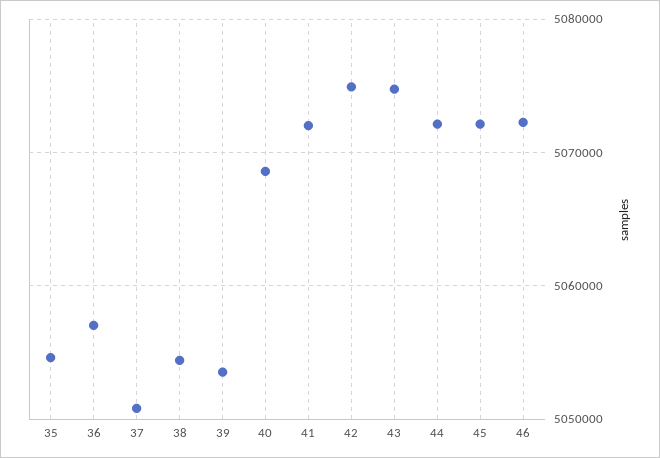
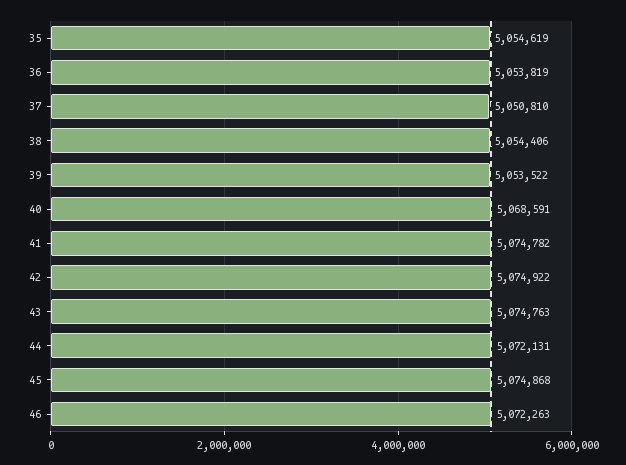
36: 5057000 -> 5053819
41: 5072000 -> 5074782
45: 5072000 -> 5074868

